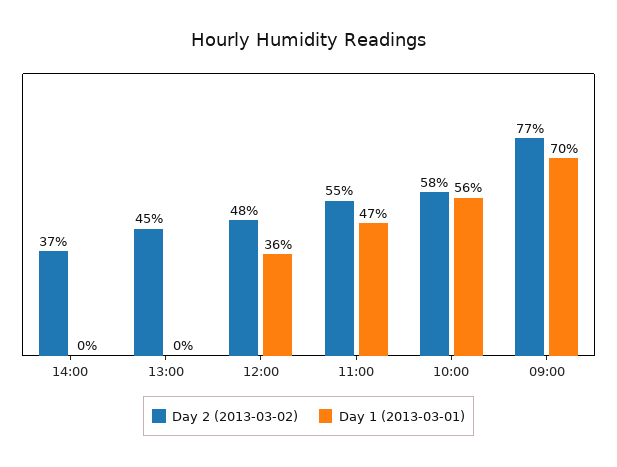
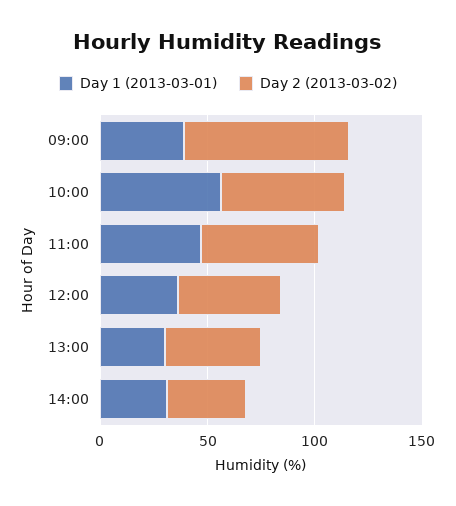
Day 1 (2013-03-01), 14:00: 0 -> 30
Day 1 (2013-03-01), 13:00: 0 -> 30
Day 1 (2013-03-01), 09:00: 70 -> 40

